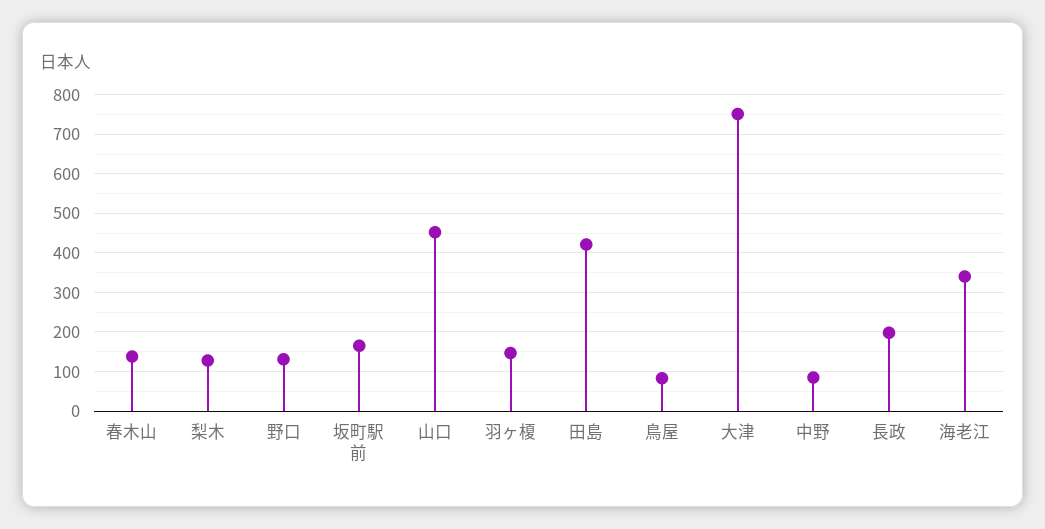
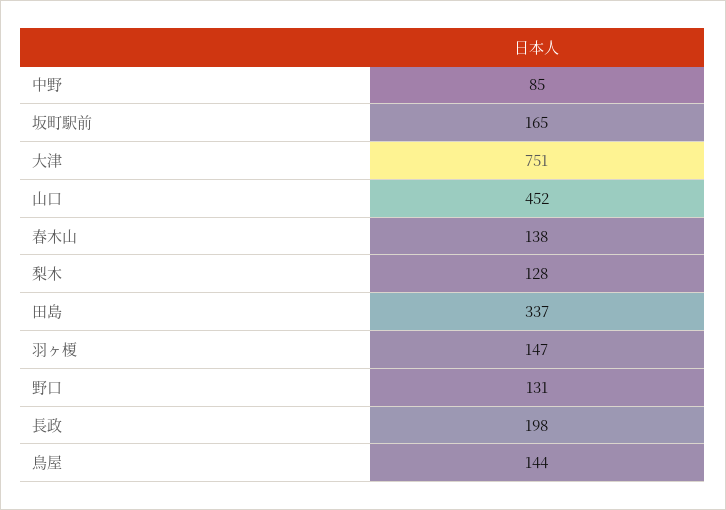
田島: 420 -> 337
鳥屋: 80 -> 144
海老江: 340 -> none

